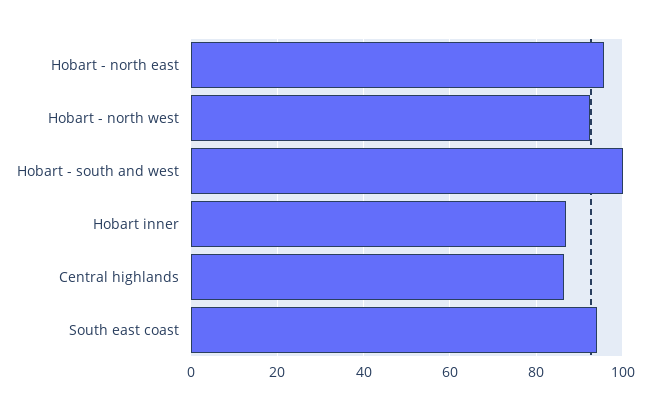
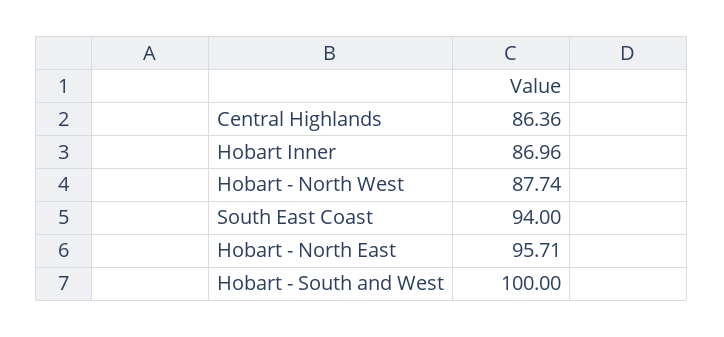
Hobart - north west: 92 -> 87.74

